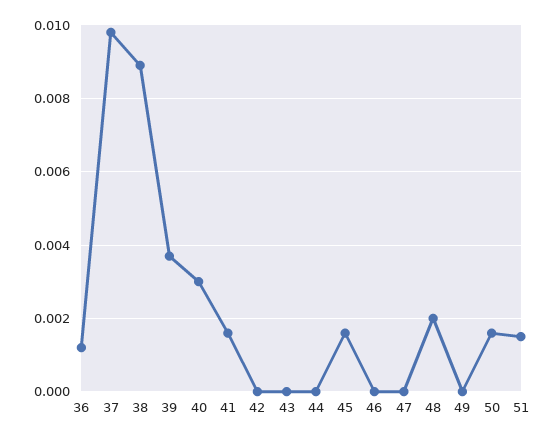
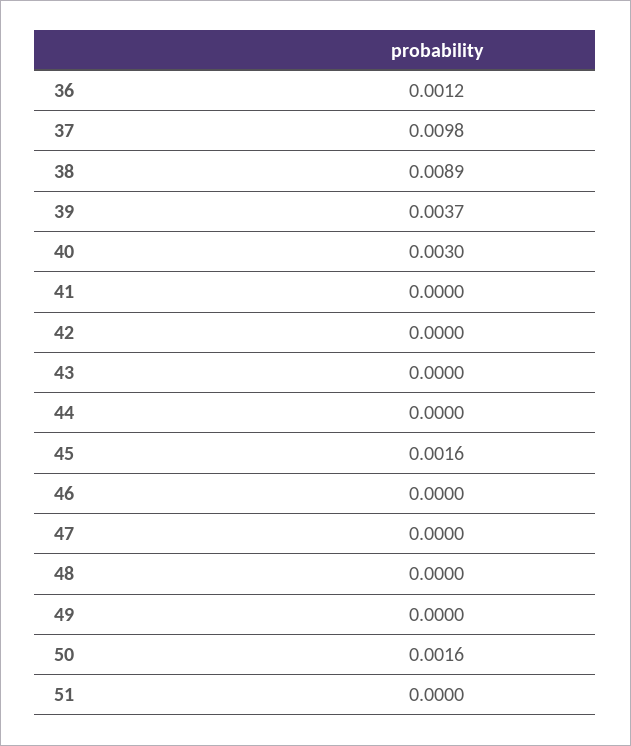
41: 0.0015 -> 0
48: 0.002 -> 0
51: 0.0015 -> 0

